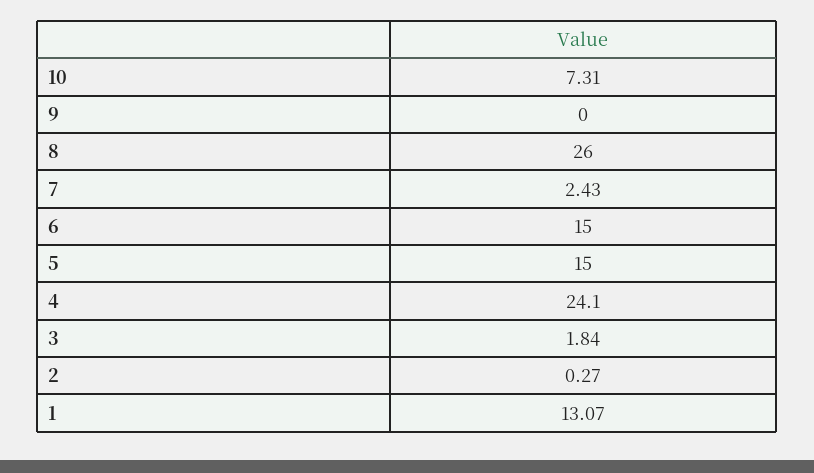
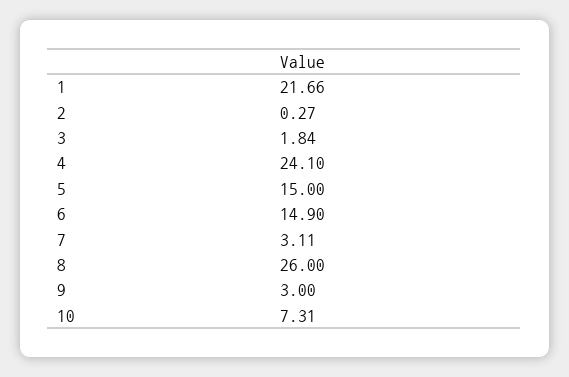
9: 0 -> 3
7: 2.43 -> 3.11
6: 15 -> 14.9
1: 13.07 -> 21.66

